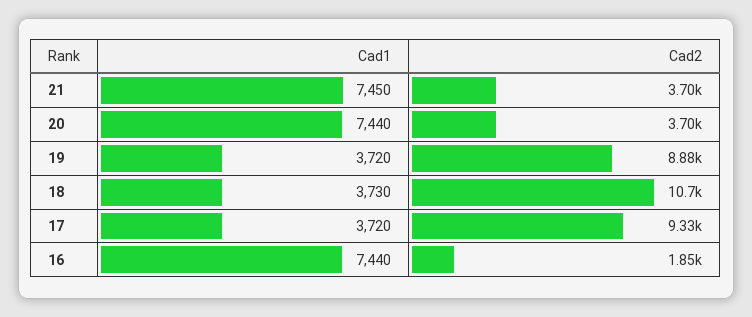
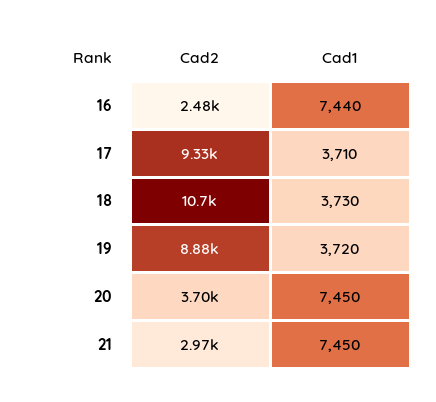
Cad2, 21: 3700 -> 2970
Cad1, 20: 7440 -> 7450
Cad1, 17: 3720 -> 3710
Cad2, 16: 1850 -> 2480

